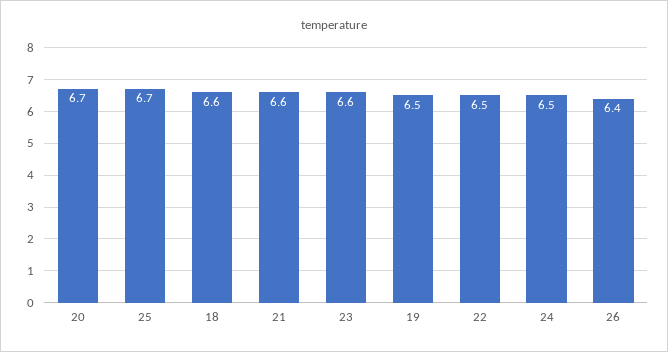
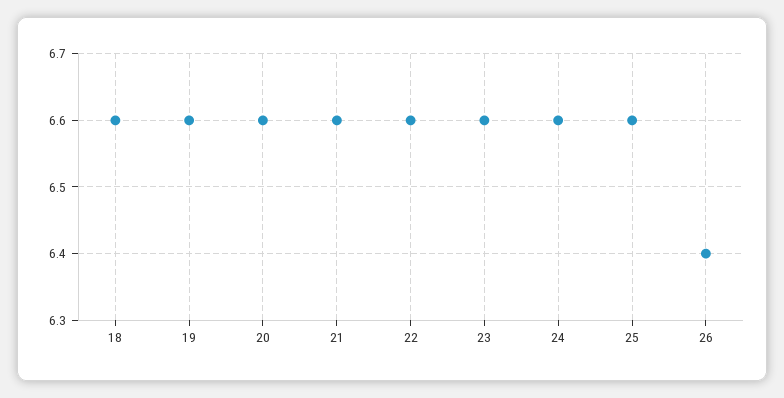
20: 6.7 -> 6.6
25: 6.7 -> 6.6
19: 6.5 -> 6.6
22: 6.5 -> 6.6
24: 6.5 -> 6.6

